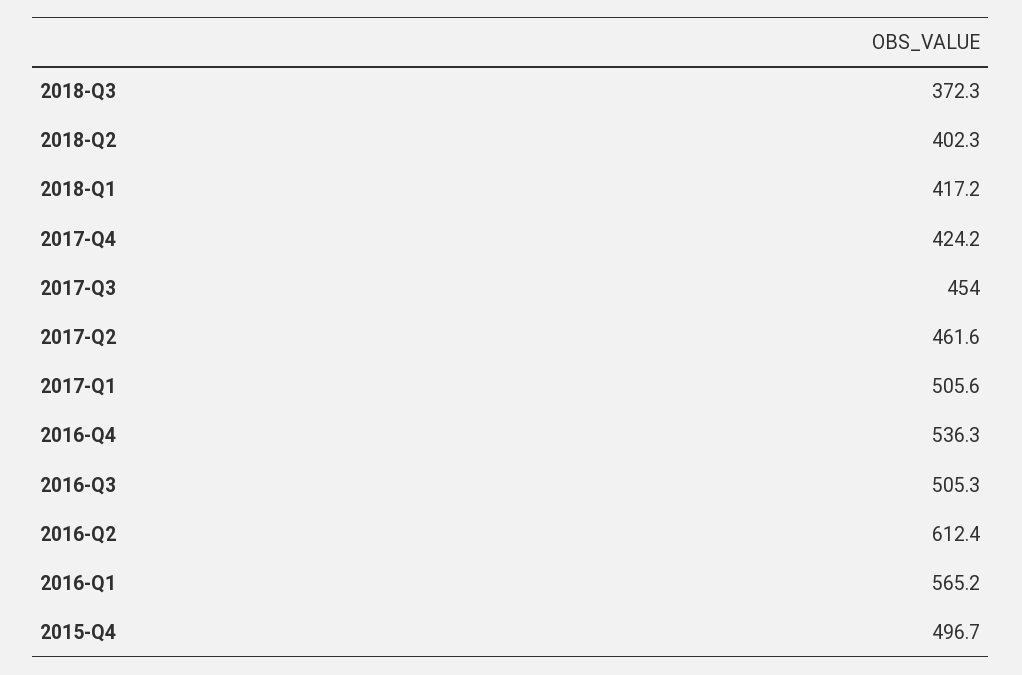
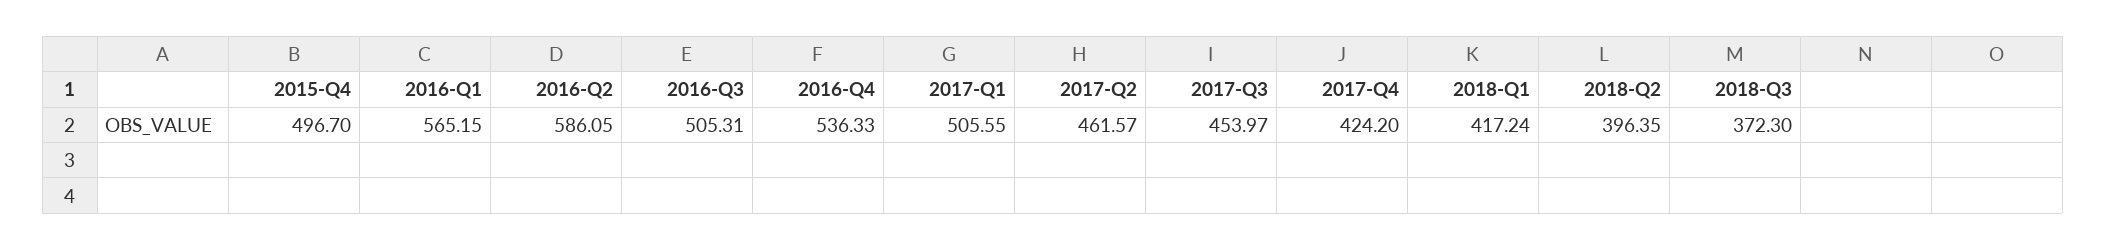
2018-Q2: 402.3 -> 396.35
2016-Q2: 612.4 -> 586.05

